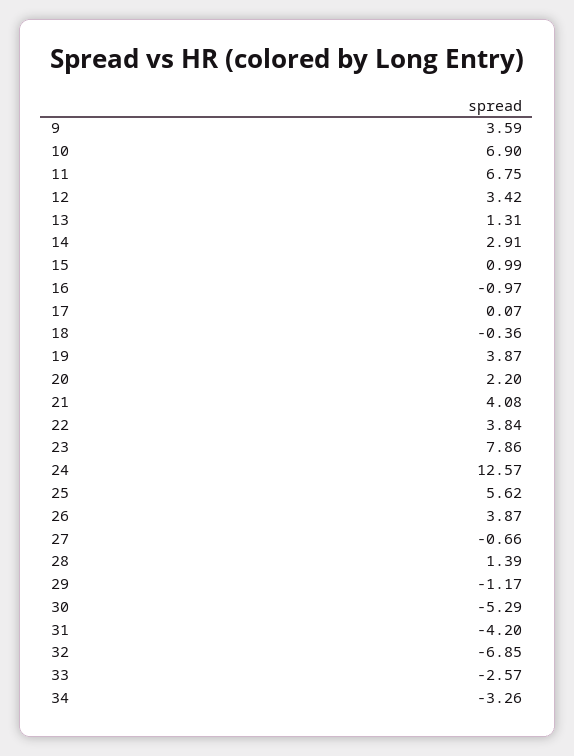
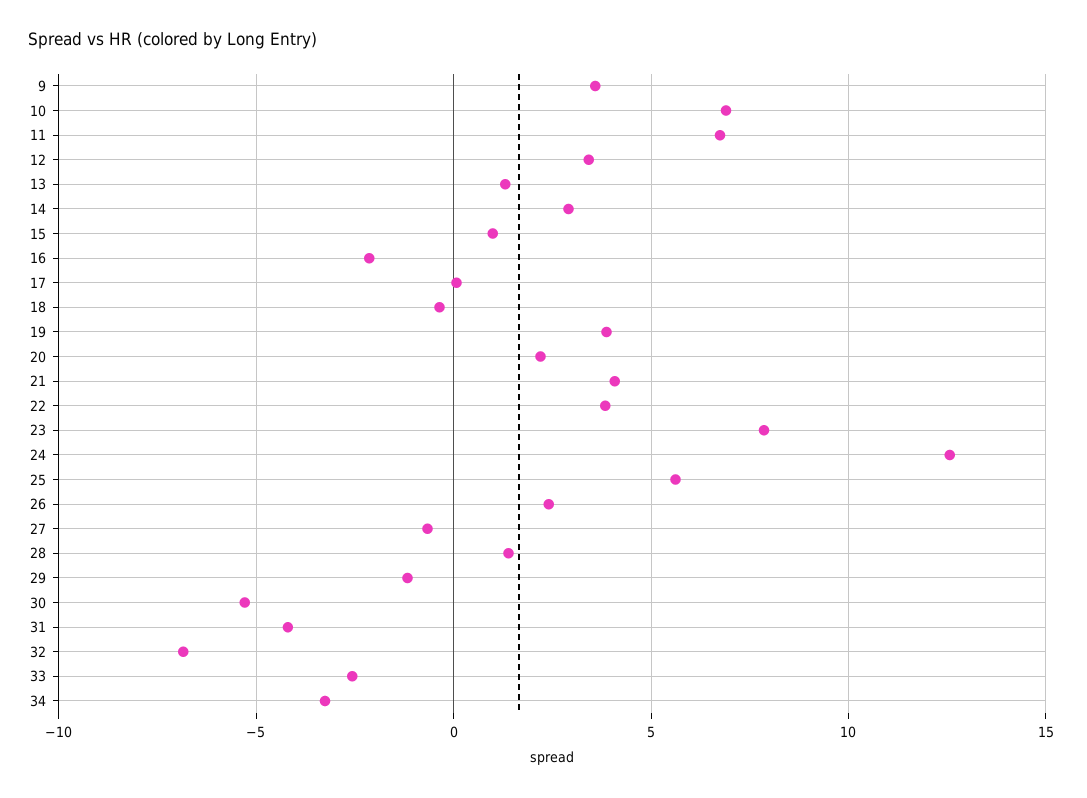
16: -0.97 -> -2
26: 3.87 -> 2.5

